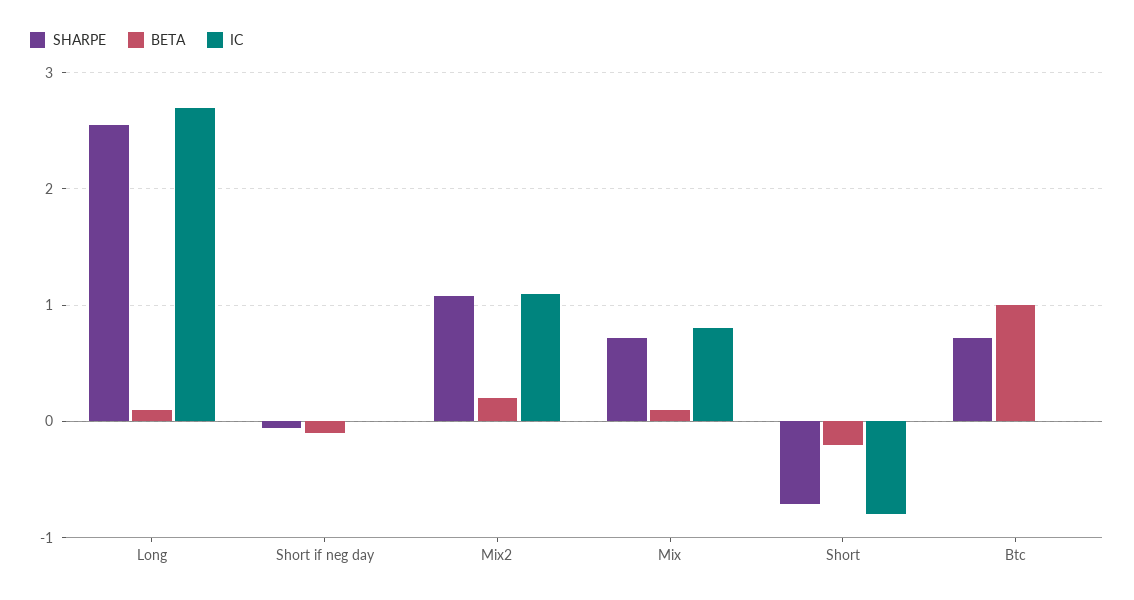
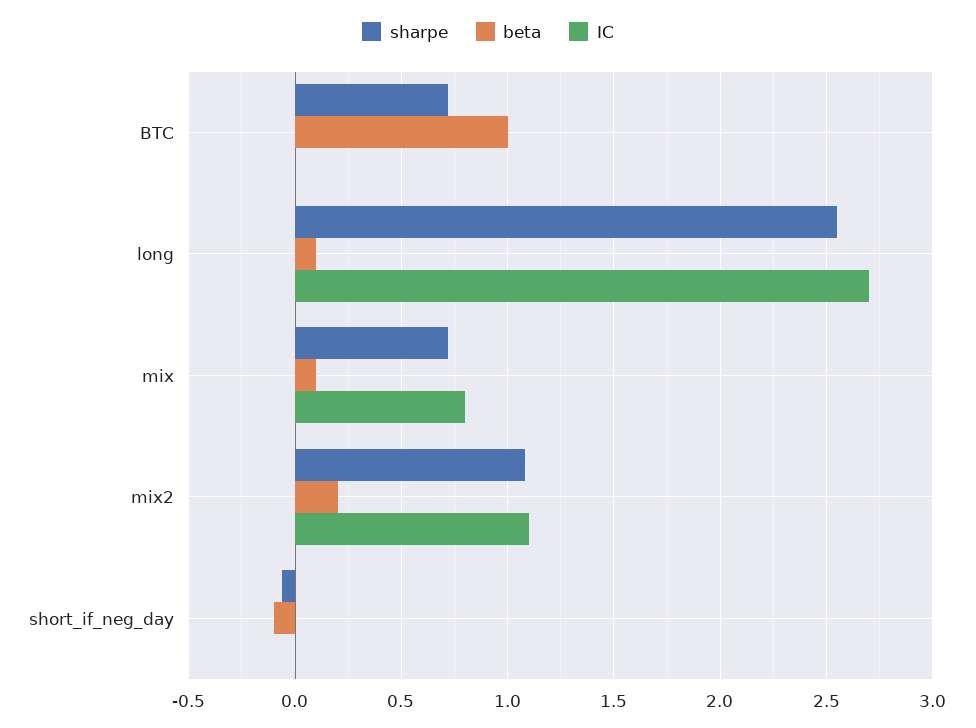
SHARPE, Short: -0.7 -> none
BETA, Short: -0.2 -> none
IC, Short: -0.8 -> none

